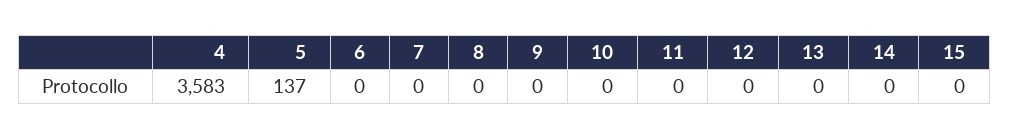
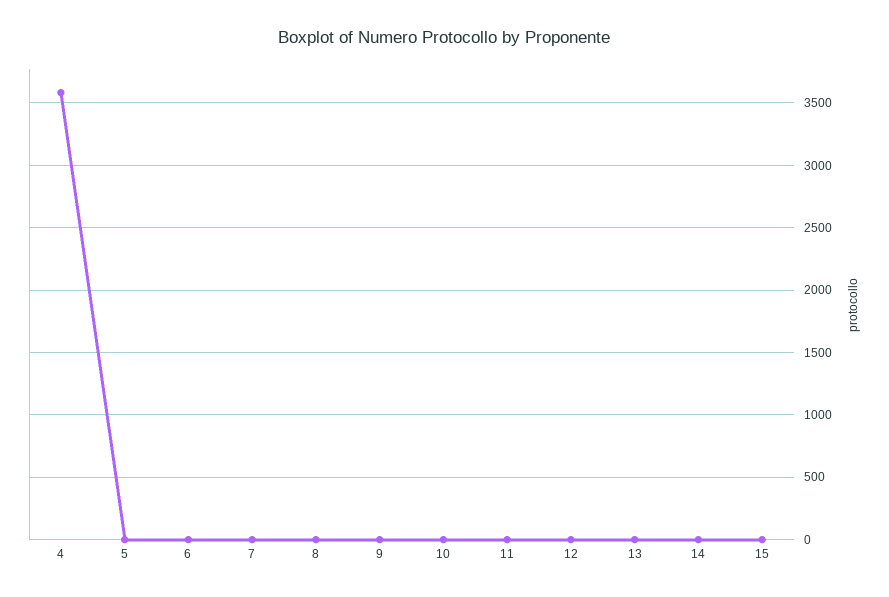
5: 137 -> 0

